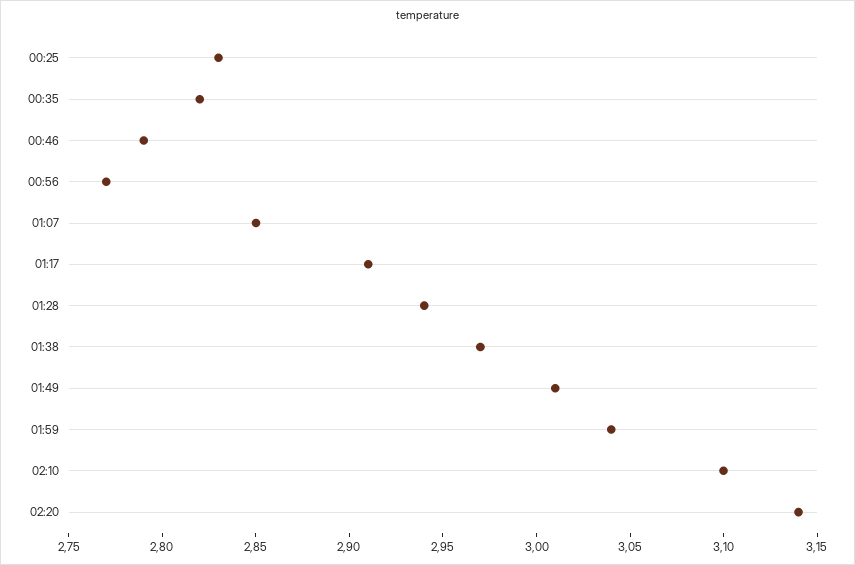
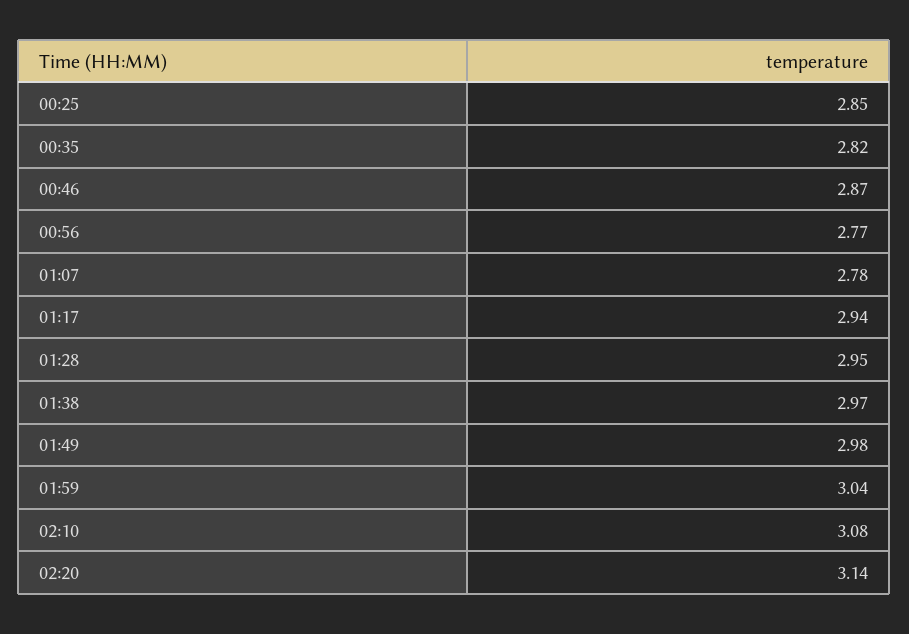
00:25: 2.83 -> 2.85
00:46: 2.79 -> 2.87
01:07: 2.85 -> 2.78
01:17: 2.91 -> 2.94
01:28: 2.94 -> 2.95
01:49: 3.01 -> 2.98
02:10: 3.1 -> 3.08

